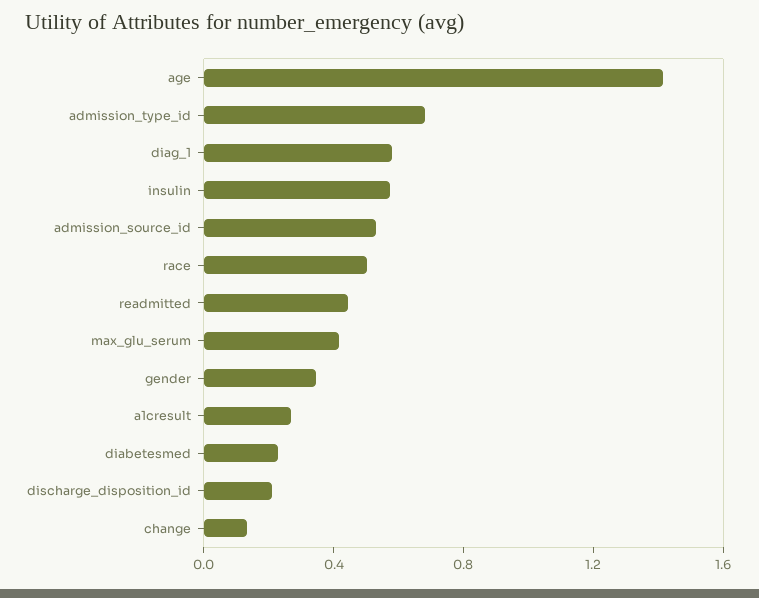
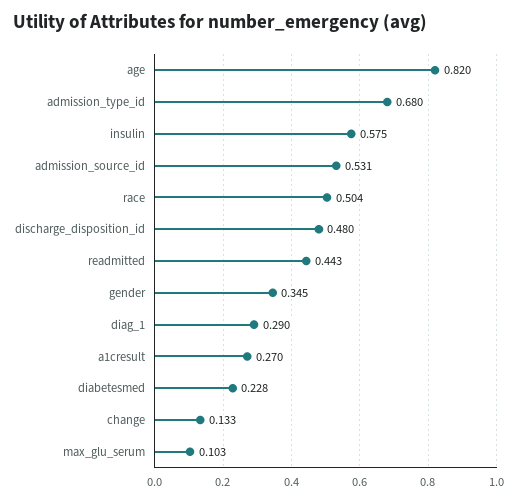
age: 1.4 -> 0.82
diag_1: 0.6 -> 0.29
max_glu_serum: 0.4 -> 0.103
discharge_disposition_id: 0.2 -> 0.48

